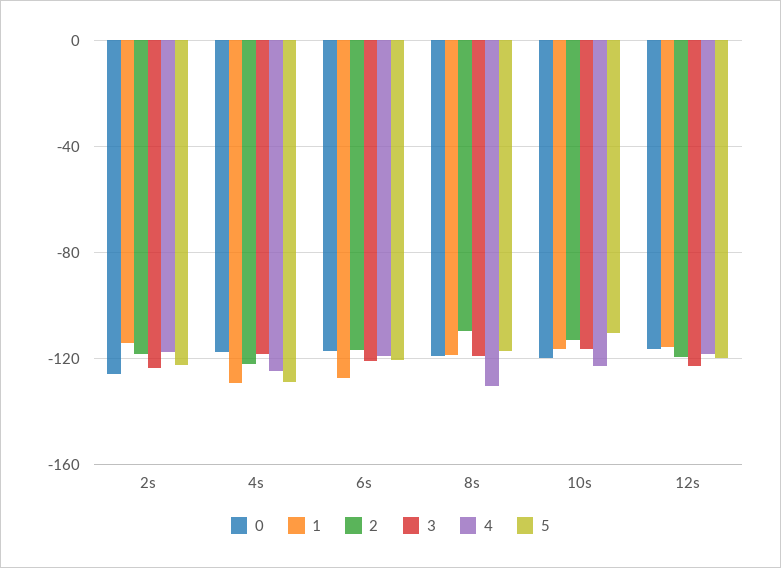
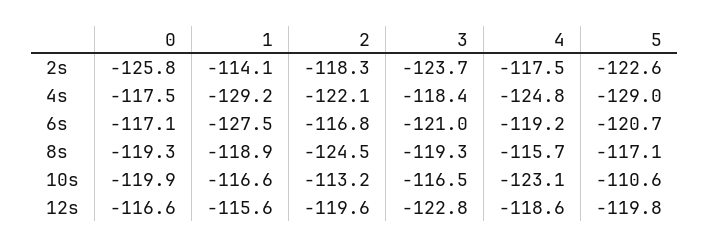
2, 8s: -110 -> -124.5
4, 8s: -130 -> -115.7

